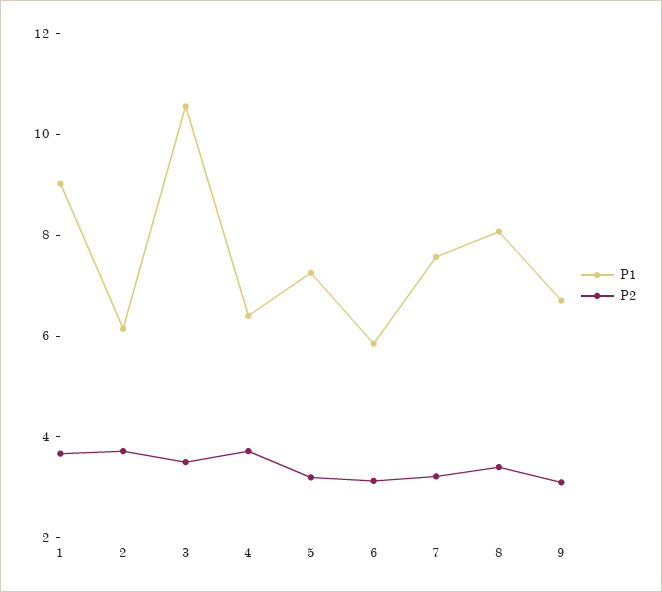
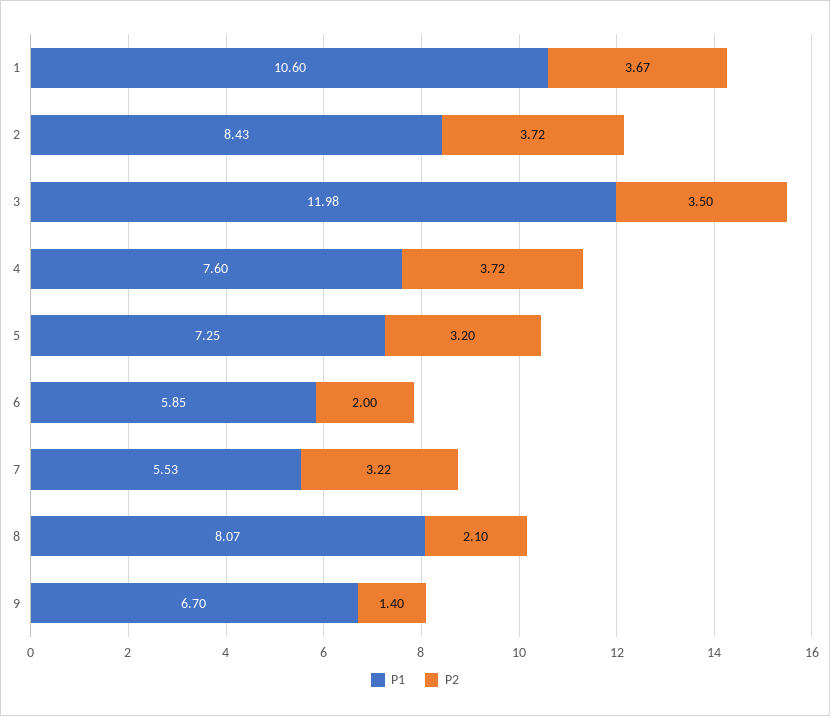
P1, 1: 9 -> 10.6
P1, 2: 6 -> 8.43
P1, 3: 10.5 -> 11.98
P1, 4: 6.5 -> 7.6
P2, 6: 3 -> 2
P1, 7: 7.5 -> 5.53
P2, 8: 3.5 -> 2.1
P2, 9: 3 -> 1.4

